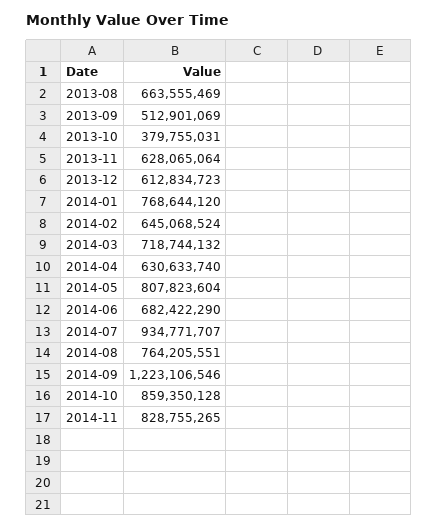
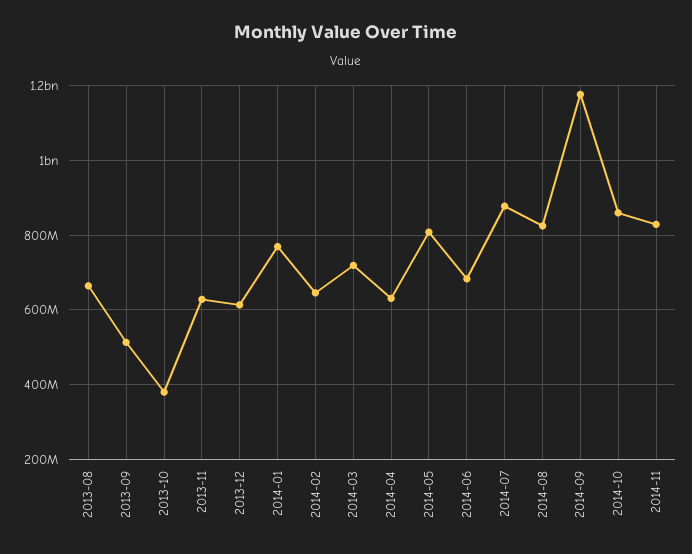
2014-07: 934771707 -> 880000000
2014-08: 764205551 -> 820000000
2014-09: 1223106546 -> 1180000000

